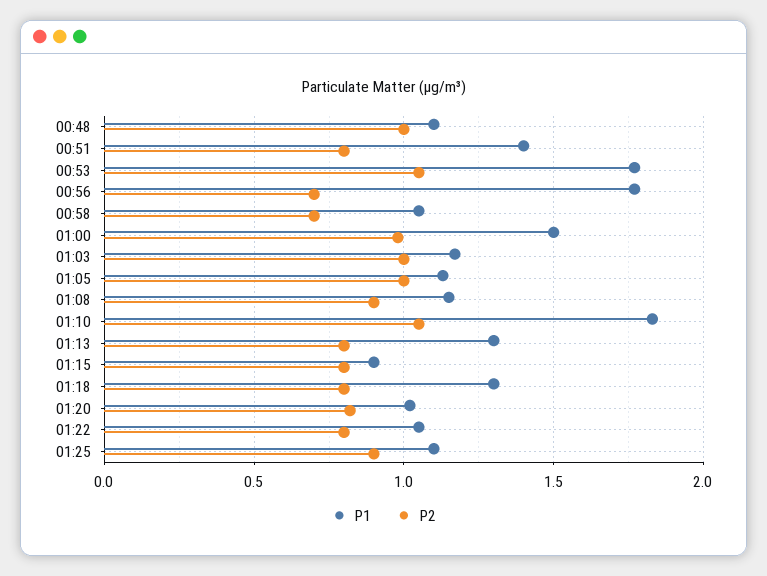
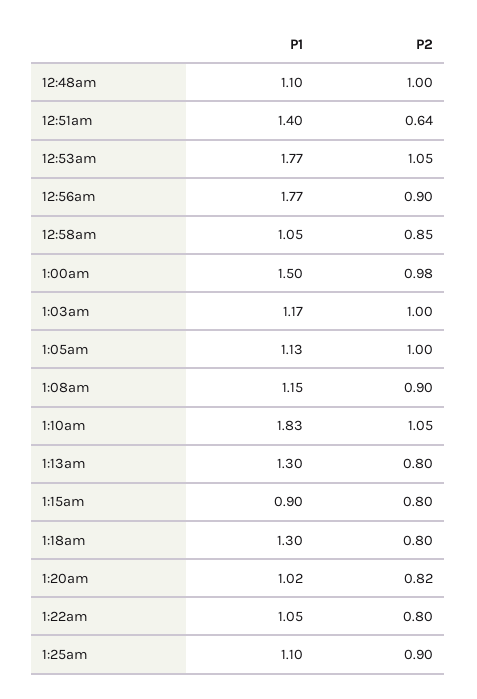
P2, 00:51: 0.8 -> 0.64
P2, 00:56: 0.7 -> 0.9
P2, 00:58: 0.7 -> 0.85

